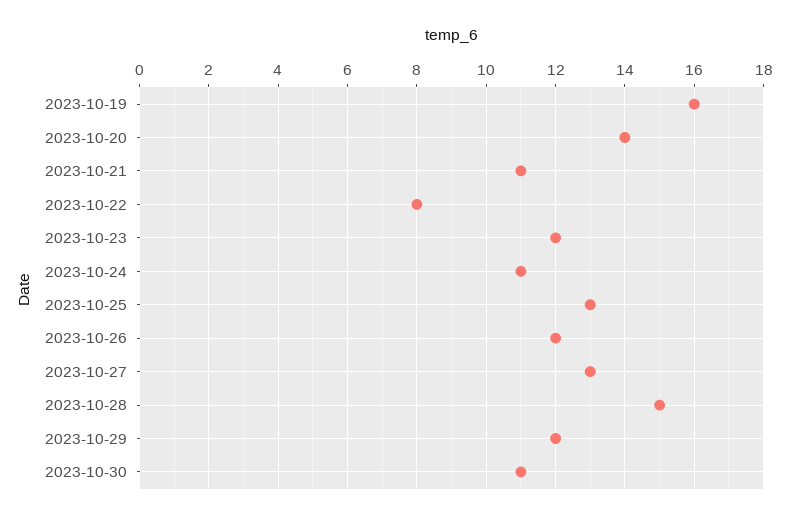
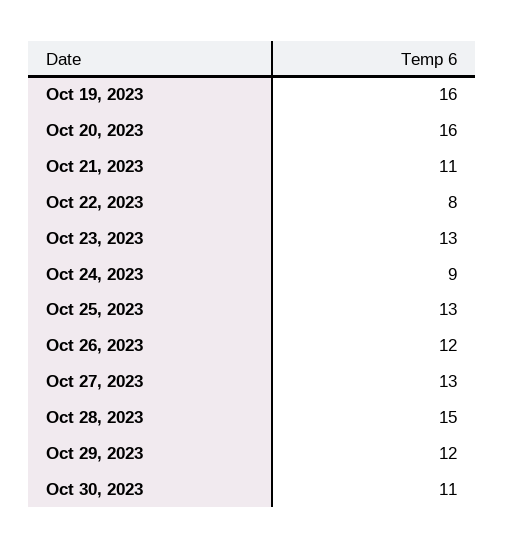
2023-10-20: 14 -> 16
2023-10-23: 12 -> 13
2023-10-24: 11 -> 9

